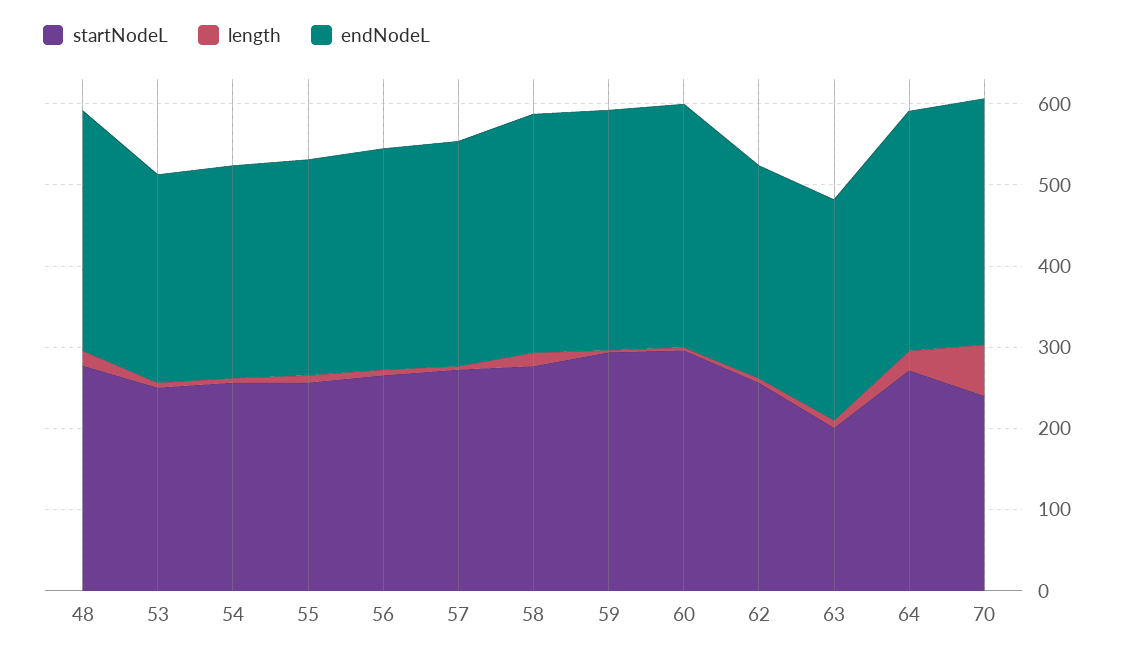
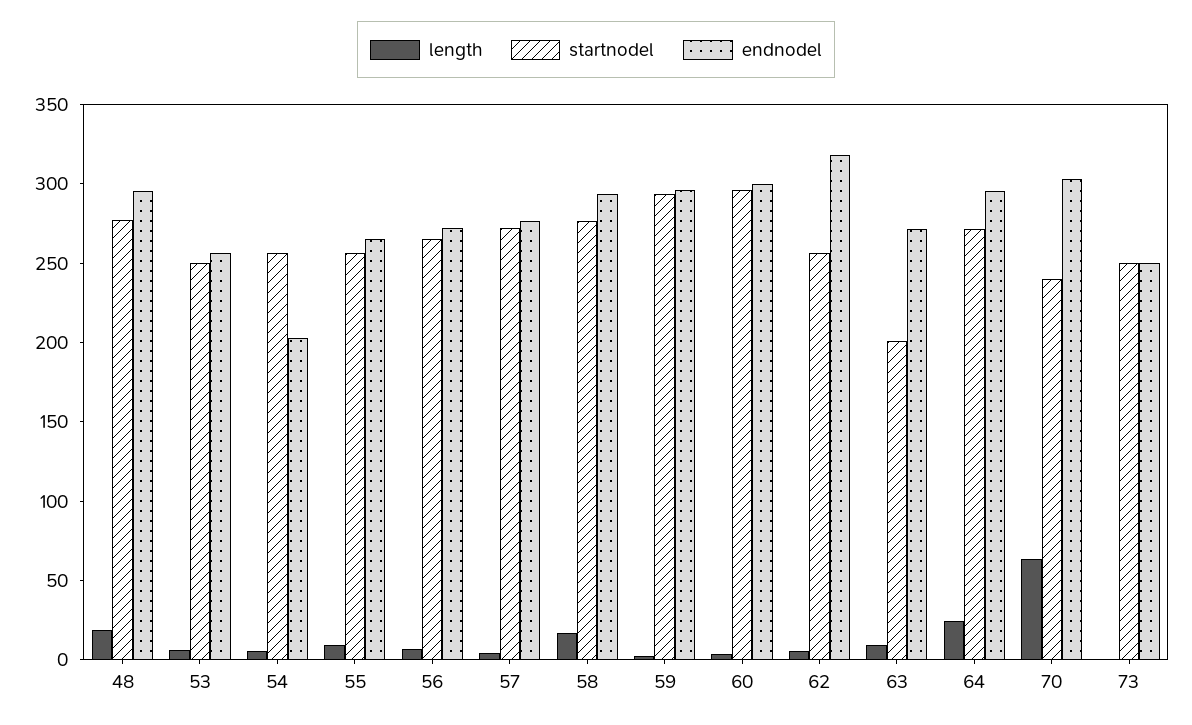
endNodeL, 54: 260 -> 200
endNodeL, 62: 260 -> 320
length, 73: none -> 0
startNodeL, 73: none -> 250
endNodeL, 73: none -> 250

